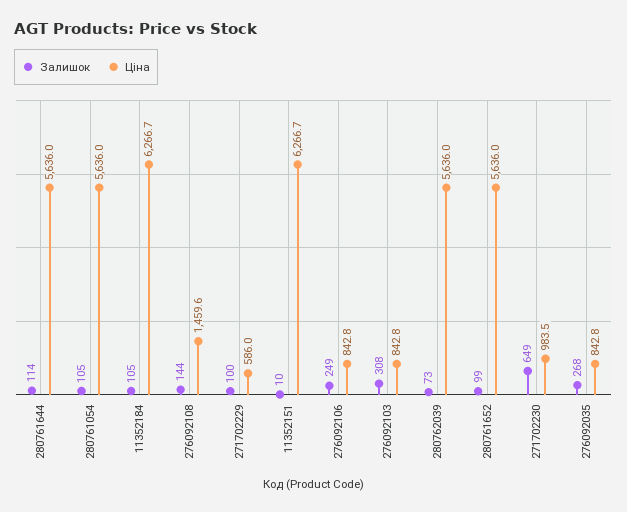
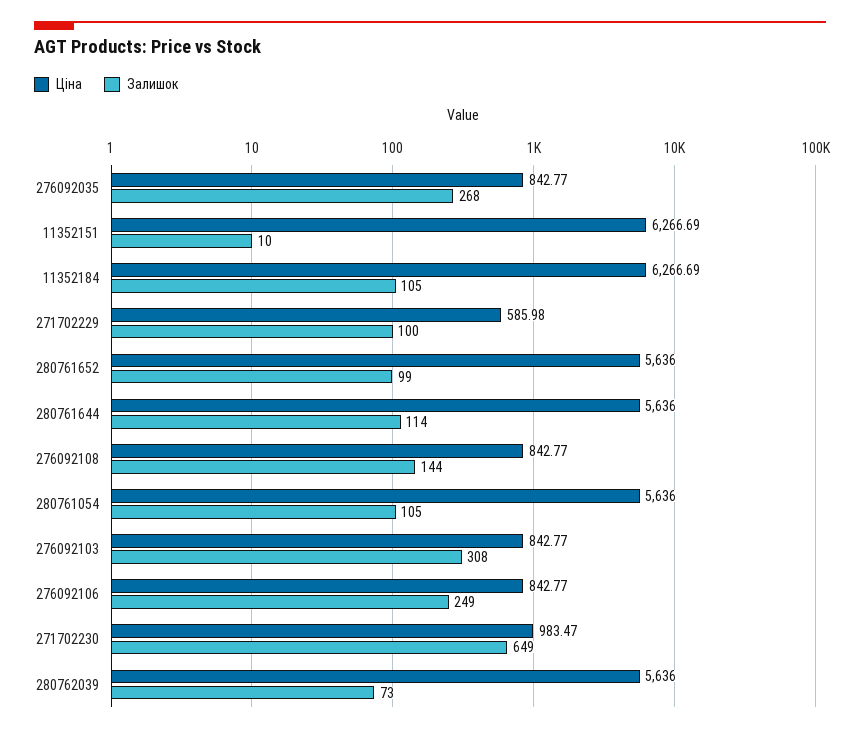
Ціна, 276092108: 1459.6 -> 842.77

